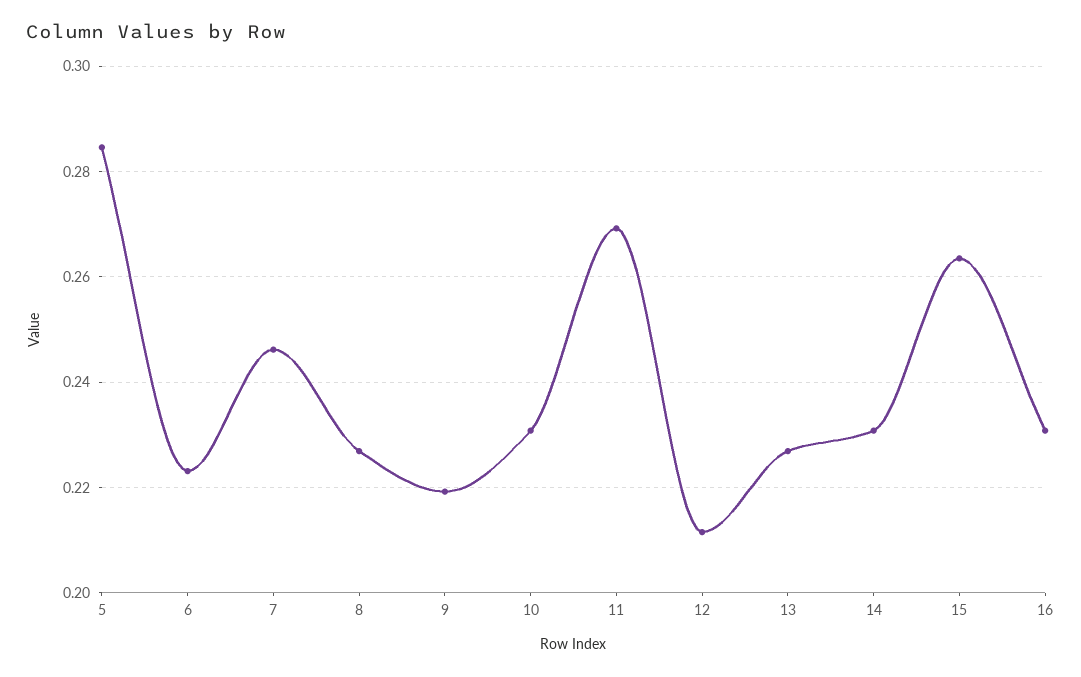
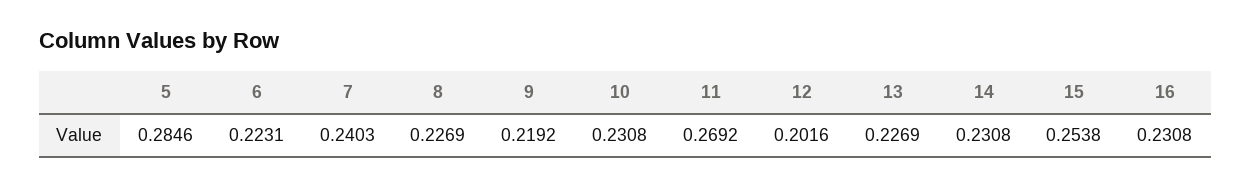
7: 0.246 -> 0.2403
12: 0.212 -> 0.2016
15: 0.264 -> 0.2538

